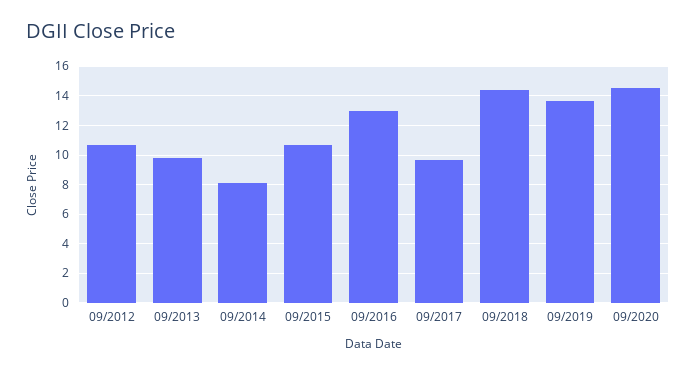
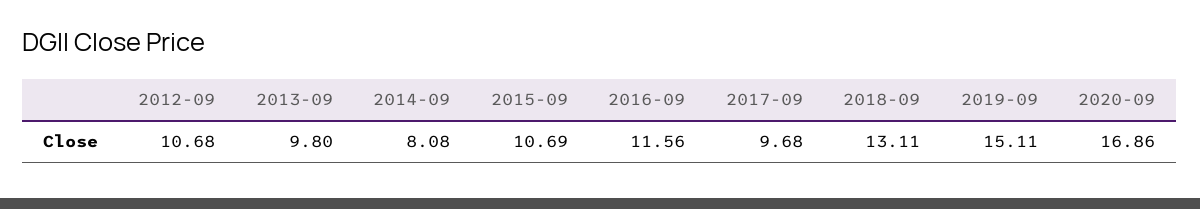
09/2016: 13 -> 11.56
09/2018: 14.5 -> 13.11
09/2019: 13.5 -> 15.11
09/2020: 14.5 -> 16.86

